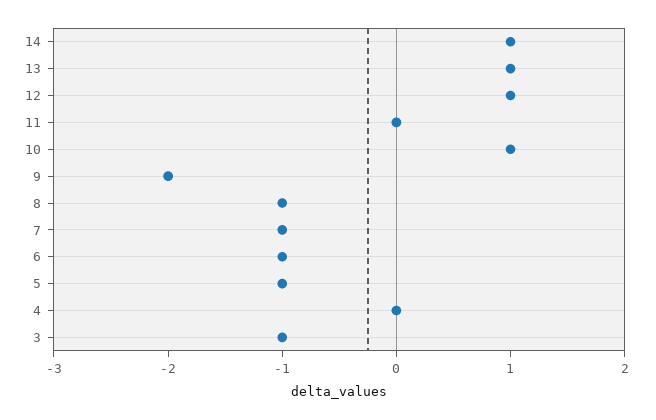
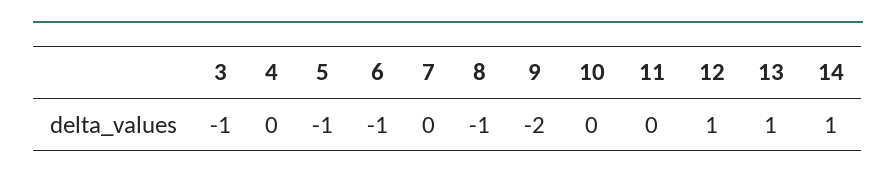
10: 1 -> 0
7: -1 -> 0

